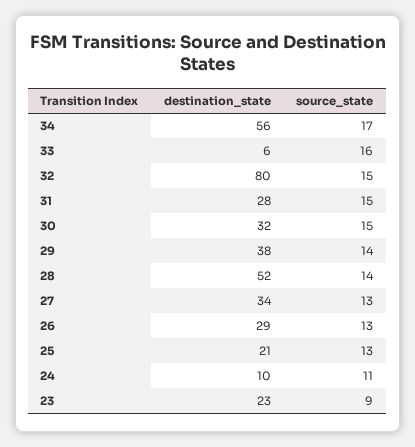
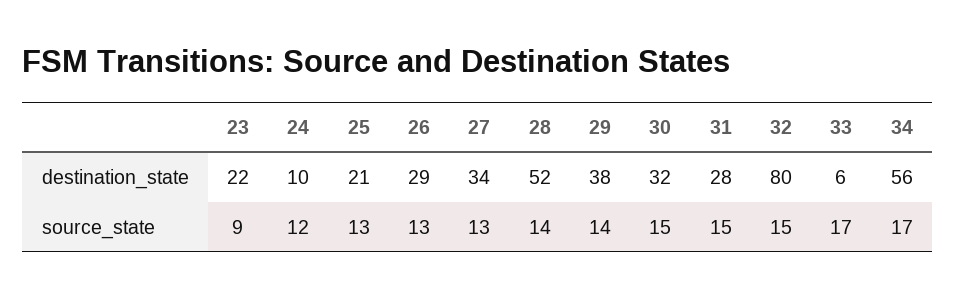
source_state, 33: 16 -> 17
source_state, 24: 11 -> 12
destination_state, 23: 23 -> 22

